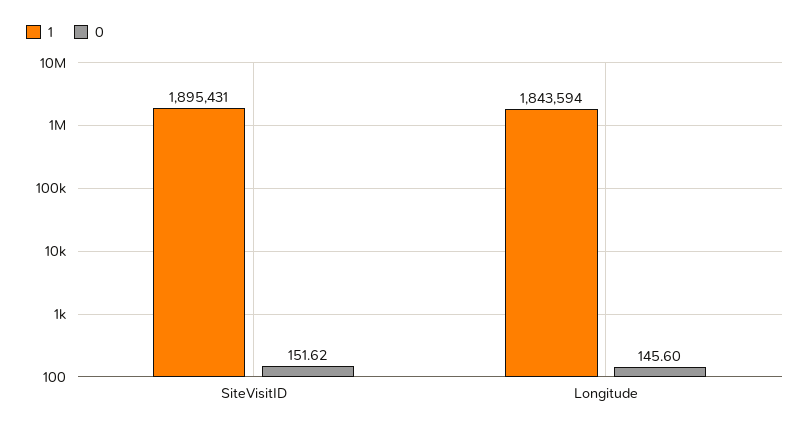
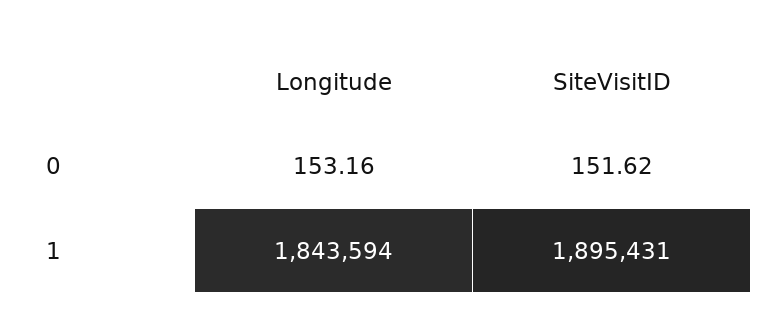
0, Longitude: 145.6 -> 153.16

